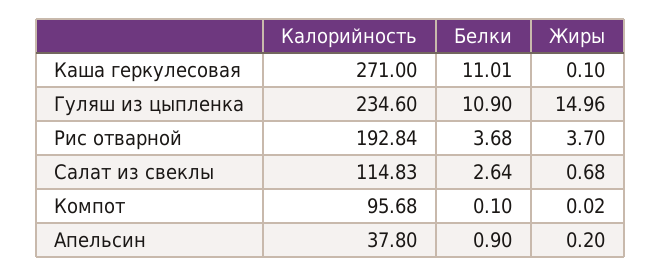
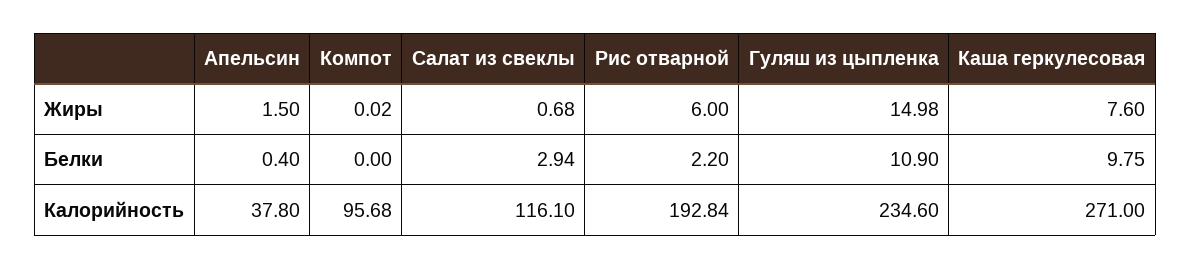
Белки, Каша геркулесовая: 11.01 -> 9.75
Жиры, Каша геркулесовая: 0.1 -> 7.6
Жиры, Гуляш из цыпленка: 14.96 -> 14.98
Белки, Рис отварной: 3.68 -> 2.2
Жиры, Рис отварной: 3.7 -> 6
Калорийность, Салат из свеклы: 114.83 -> 116.1
Белки, Салат из свеклы: 2.64 -> 2.94
Белки, Компот: 0.1 -> 0
Белки, Апельсин: 0.9 -> 0.4
Жиры, Апельсин: 0.2 -> 1.5

